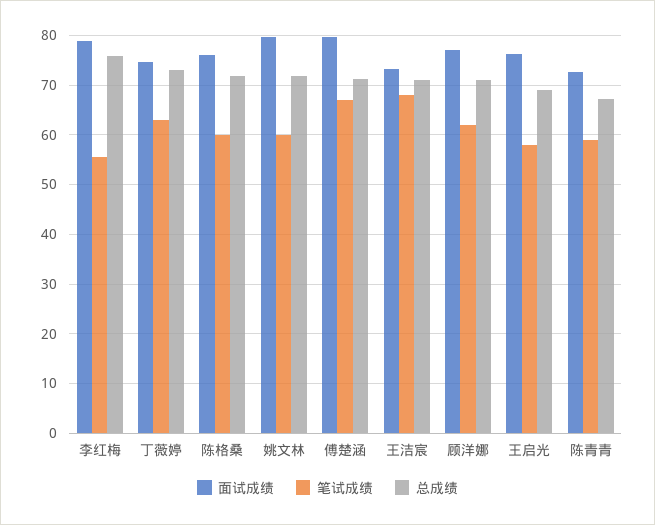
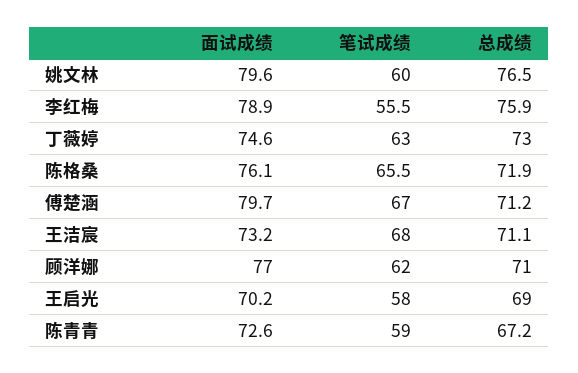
笔试成绩, 陈格桑: 60 -> 65.5
总成绩, 姚文林: 72 -> 76.5
面试成绩, 王启光: 76 -> 70.2

